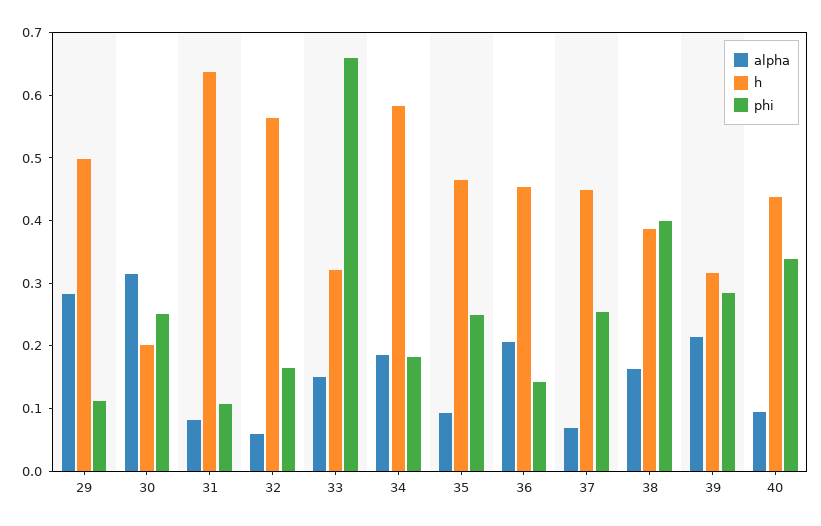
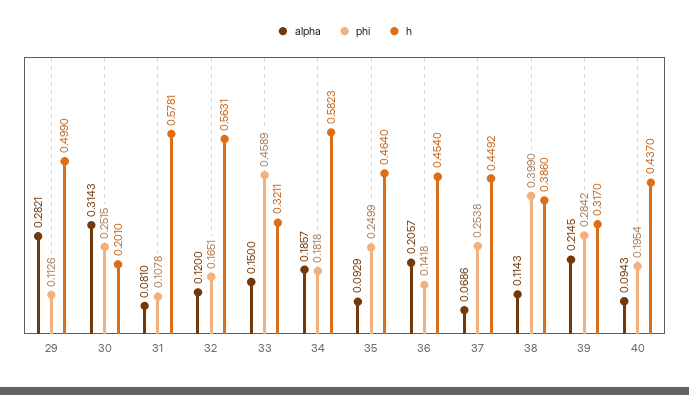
h, 31: 0.64 -> 0.5781
alpha, 32: 0.06 -> 0.12
phi, 33: 0.66 -> 0.4589
alpha, 38: 0.16 -> 0.1143
phi, 40: 0.34 -> 0.1954

